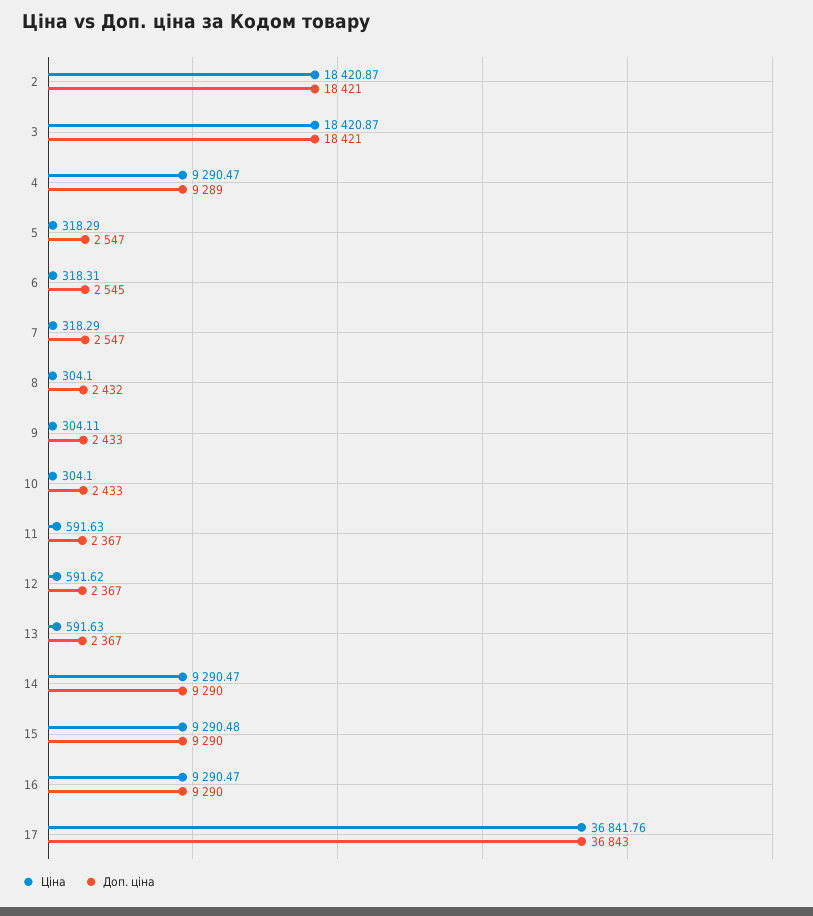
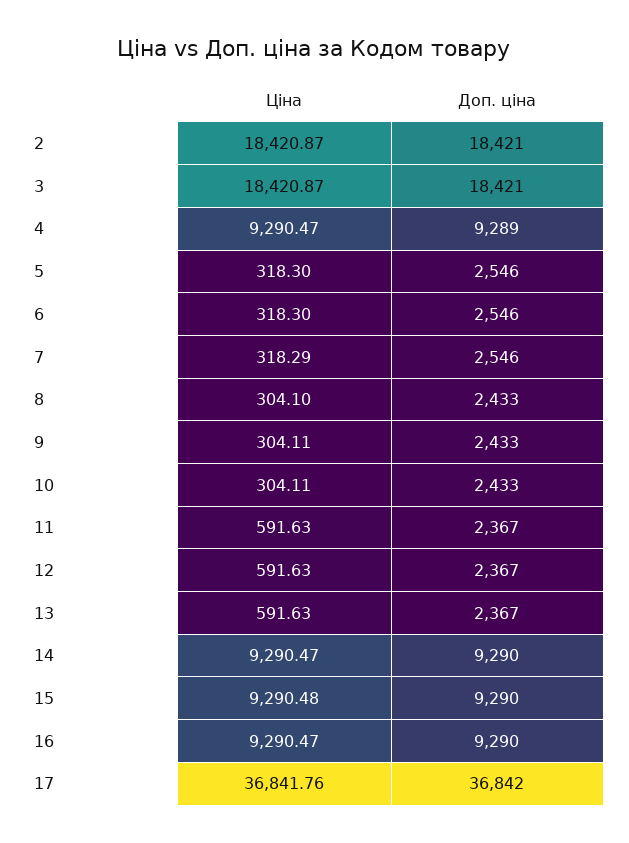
Ціна, 5: 318.29 -> 318.3
Доп. ціна, 5: 2547 -> 2546
Ціна, 6: 318.31 -> 318.3
Доп. ціна, 6: 2545 -> 2546
Доп. ціна, 7: 2547 -> 2546
Доп. ціна, 8: 2432 -> 2433
Ціна, 10: 304.1 -> 304.11
Ціна, 12: 591.62 -> 591.63
Доп. ціна, 17: 36843 -> 36842

